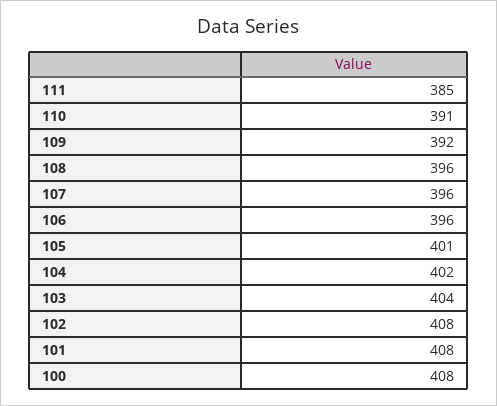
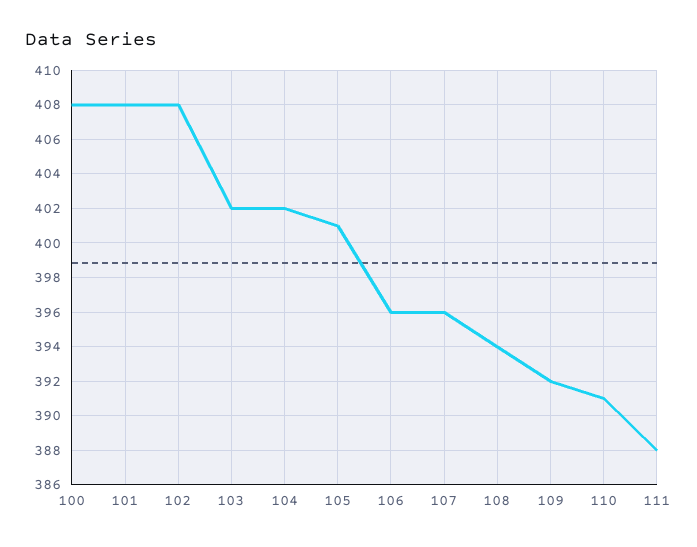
111: 385 -> 388
108: 396 -> 394
103: 404 -> 402

